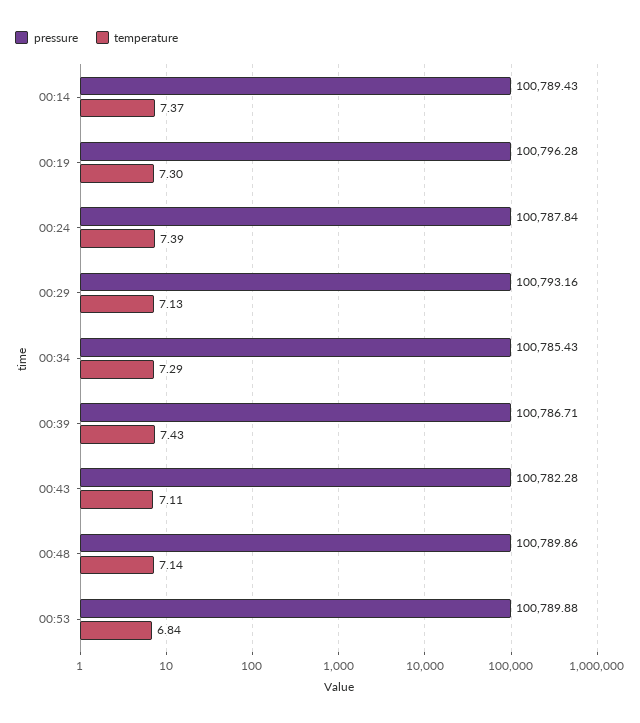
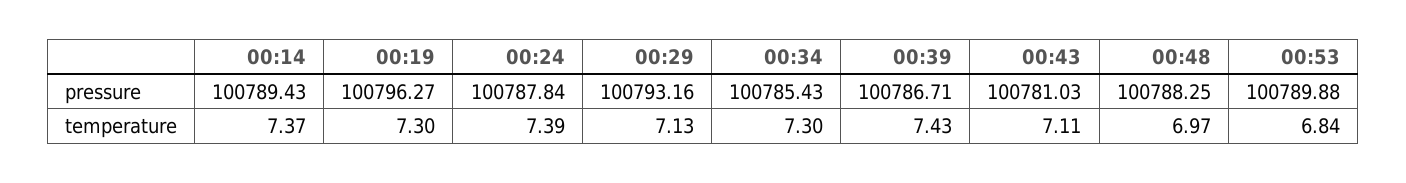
pressure, 00:19: 100796.28 -> 100796.27
temperature, 00:34: 7.29 -> 7.3
pressure, 00:43: 100782.28 -> 100781.03
pressure, 00:48: 100789.86 -> 100788.25
temperature, 00:48: 7.14 -> 6.97

